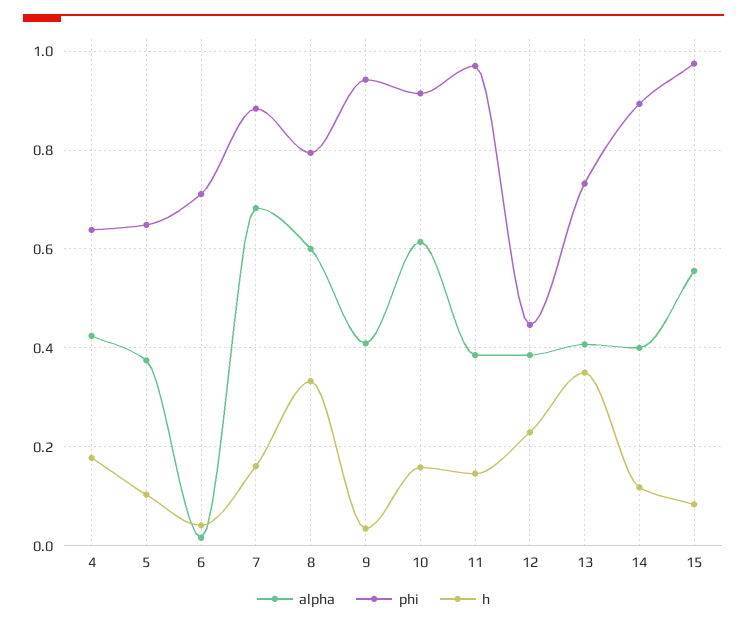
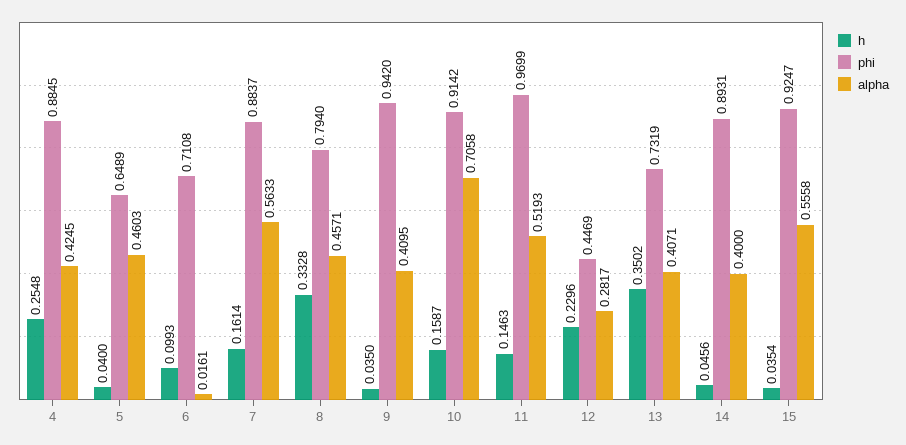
phi, 4: 0.64 -> 0.8845
h, 4: 0.18 -> 0.2548
alpha, 5: 0.38 -> 0.4603
h, 5: 0.1 -> 0.04
h, 6: 0.04 -> 0.0993
alpha, 7: 0.68 -> 0.5633
alpha, 8: 0.6 -> 0.4571
alpha, 10: 0.62 -> 0.7058
alpha, 11: 0.38 -> 0.5193
alpha, 12: 0.38 -> 0.2817
h, 14: 0.12 -> 0.0456
phi, 15: 0.98 -> 0.9247
h, 15: 0.08 -> 0.0354

